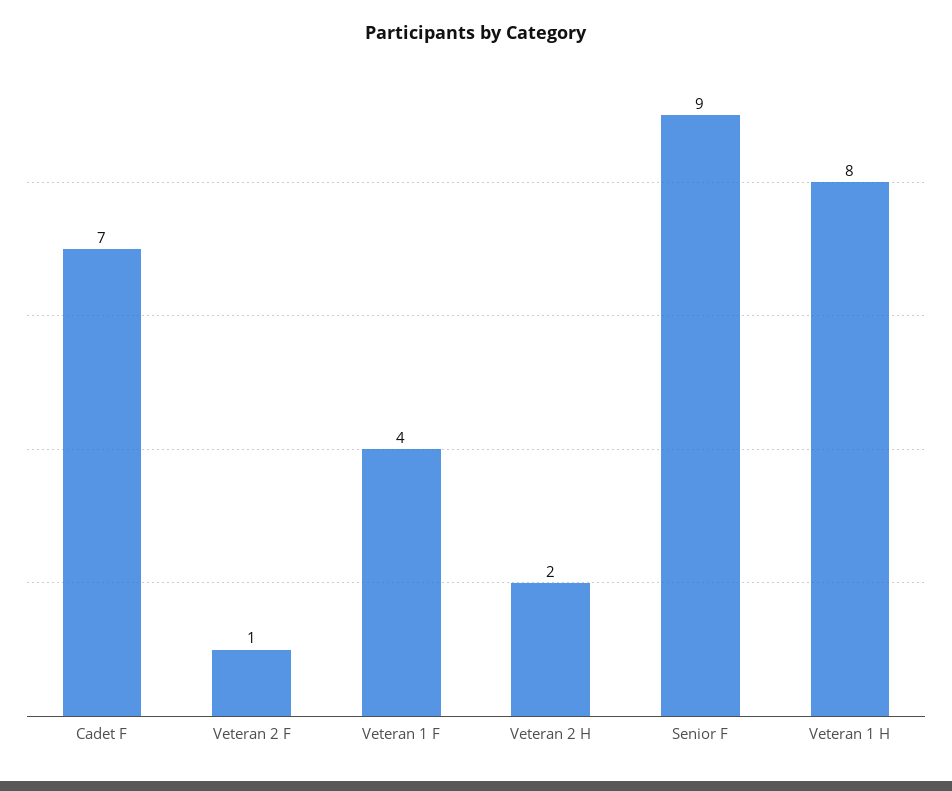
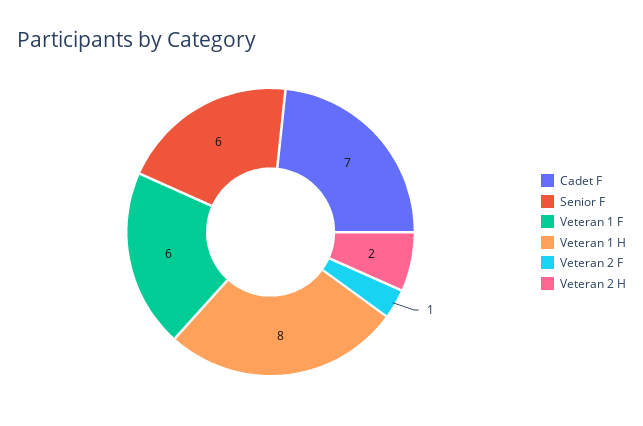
Veteran 1 F: 4 -> 6
Senior F: 9 -> 6

